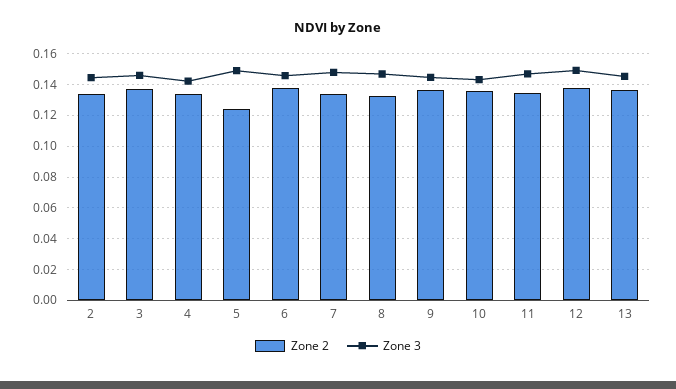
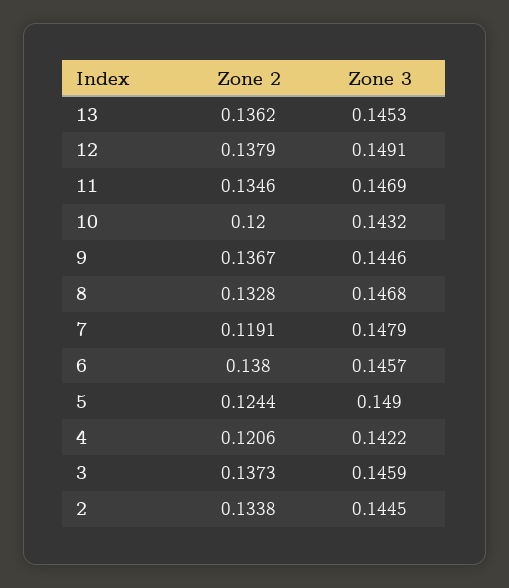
Zone 2, 4: 0.135 -> 0.1206
Zone 2, 7: 0.135 -> 0.1191
Zone 2, 10: 0.135 -> 0.12

